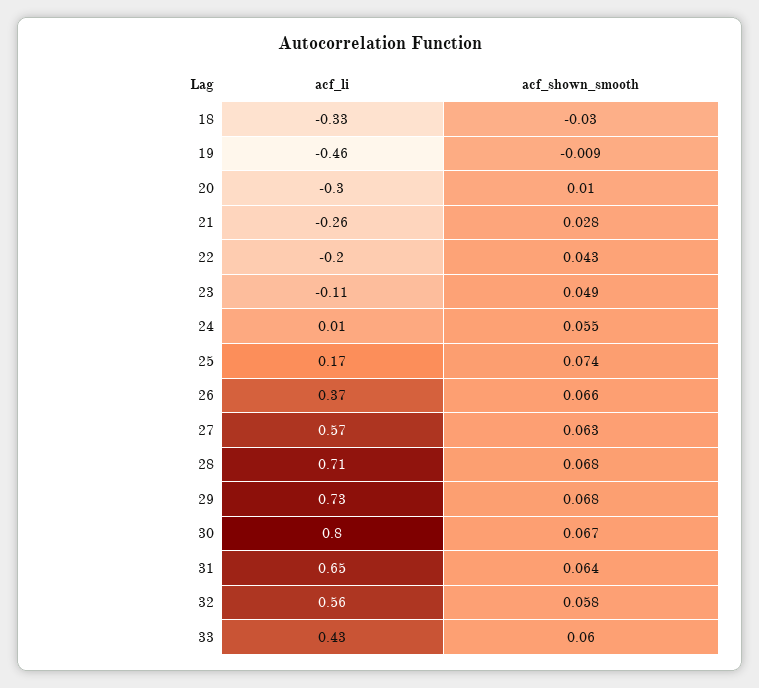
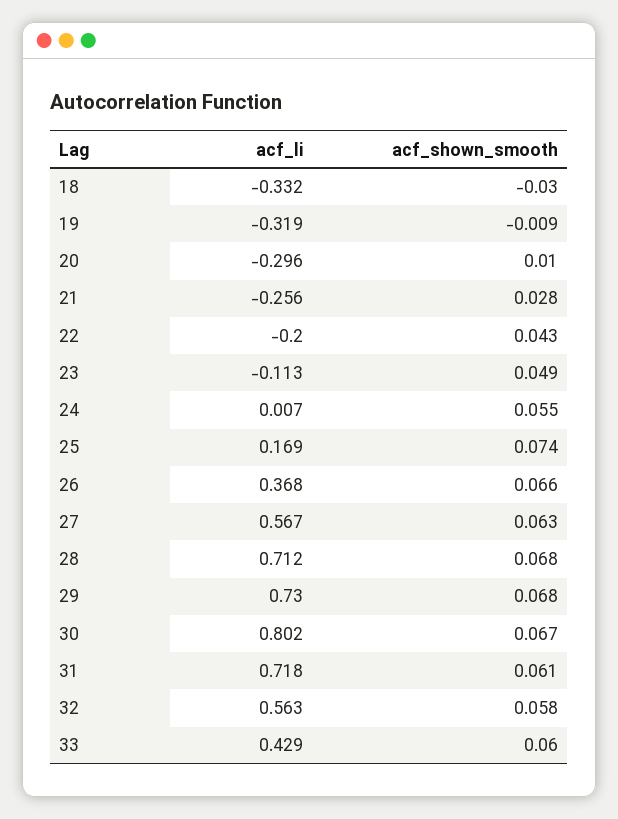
acf_li, 19: -0.46 -> -0.319
acf_li, 31: 0.65 -> 0.718
acf_shown_smooth, 31: 0.064 -> 0.061

